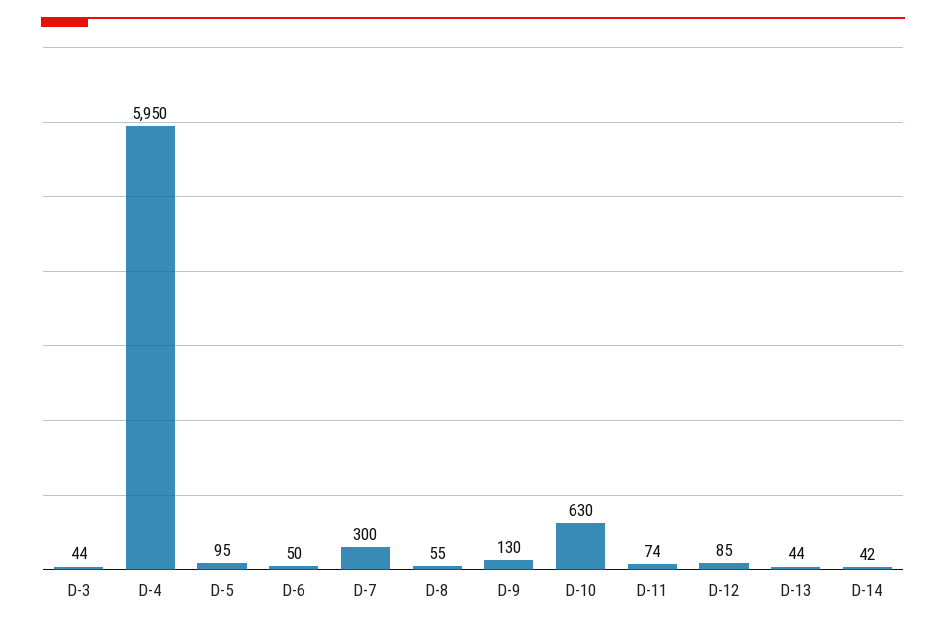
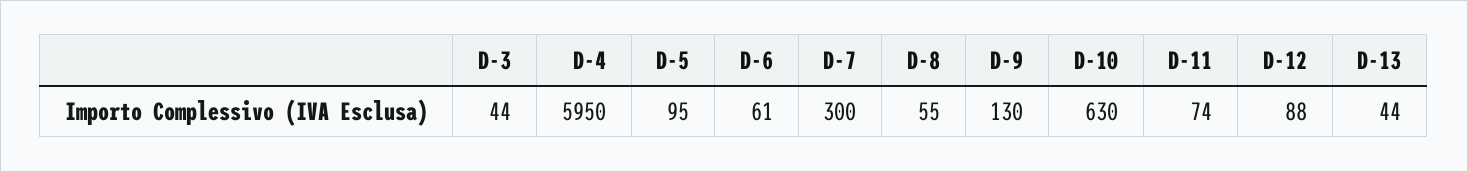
D-6: 50 -> 61
D-12: 85 -> 88
D-14: 42 -> none

